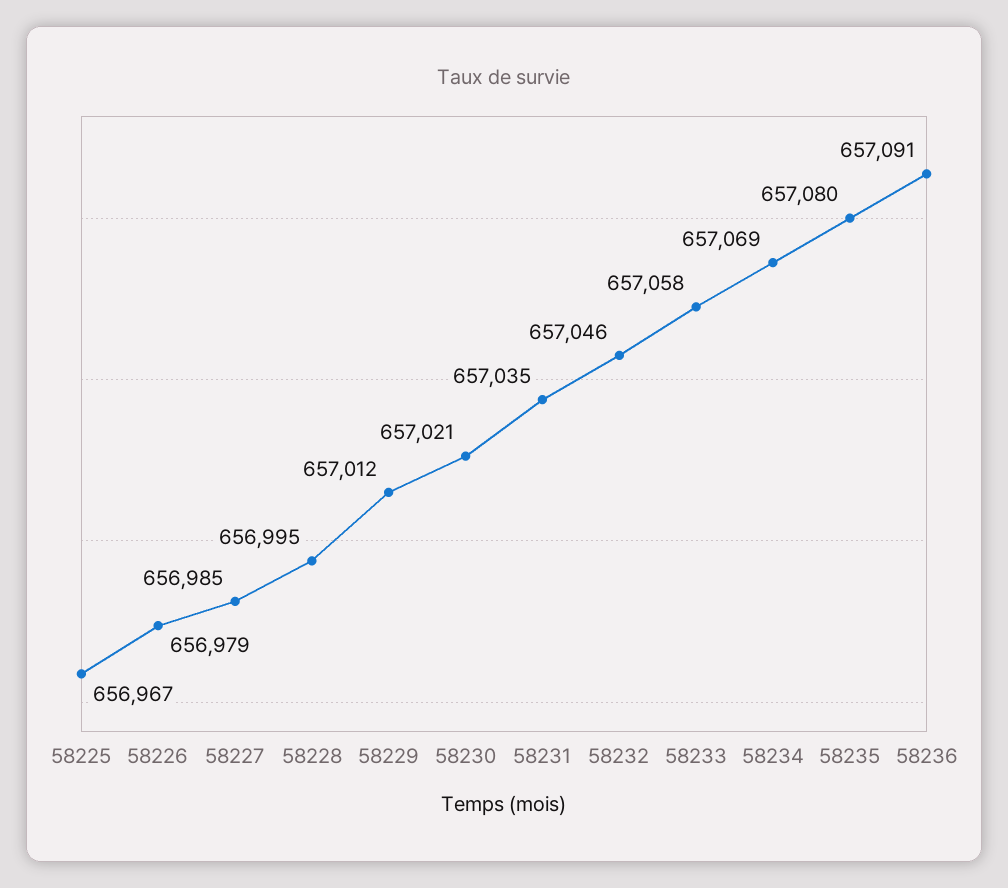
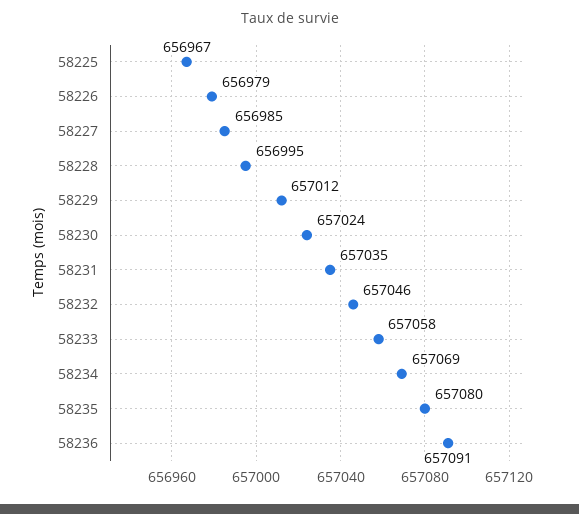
58230: 657021 -> 657024

